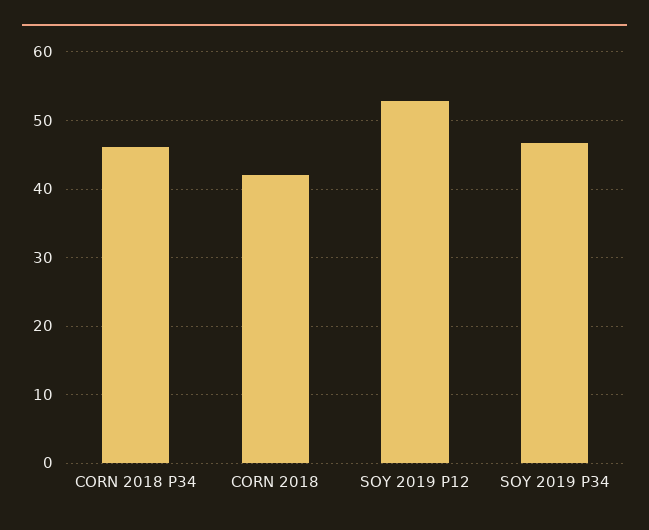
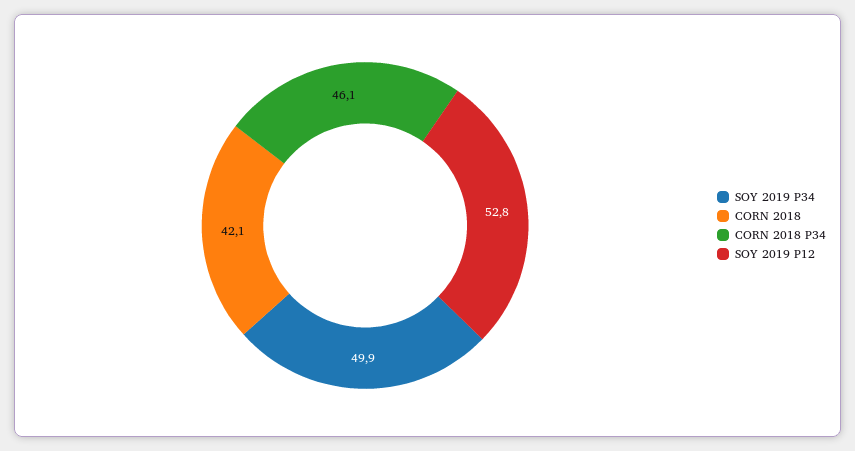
SOY 2019 P34: 47 -> 49.9

